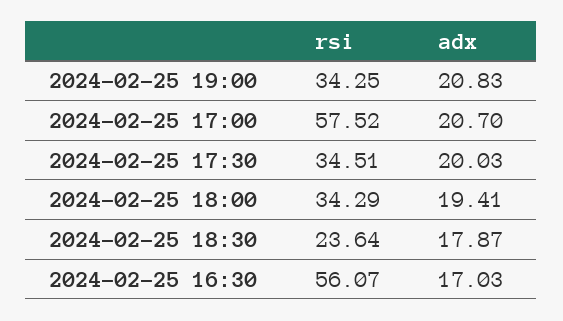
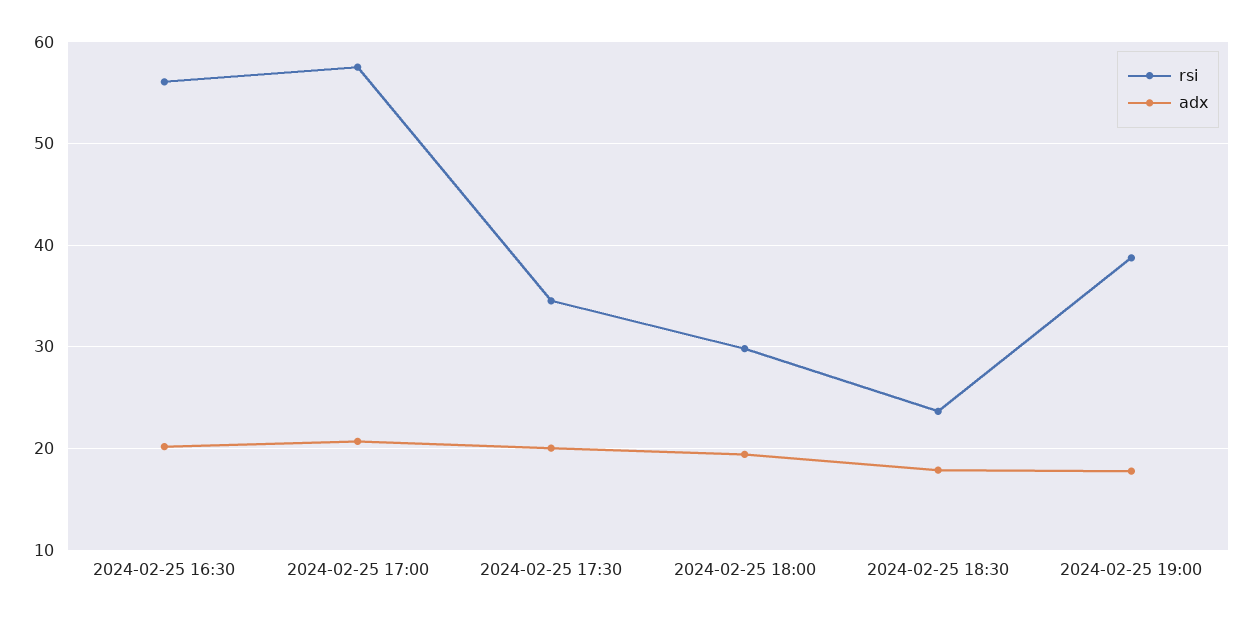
rsi, 2024-02-25 19:00: 34.25 -> 39
adx, 2024-02-25 19:00: 20.83 -> 18
rsi, 2024-02-25 18:00: 34.29 -> 30
adx, 2024-02-25 16:30: 17.03 -> 20

